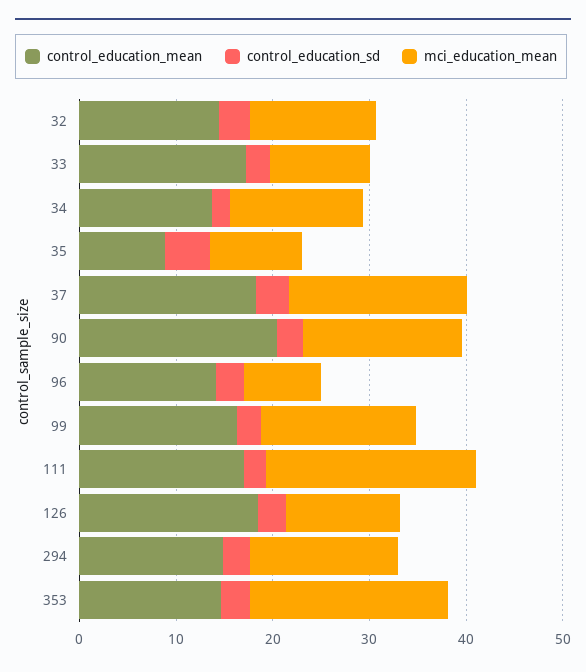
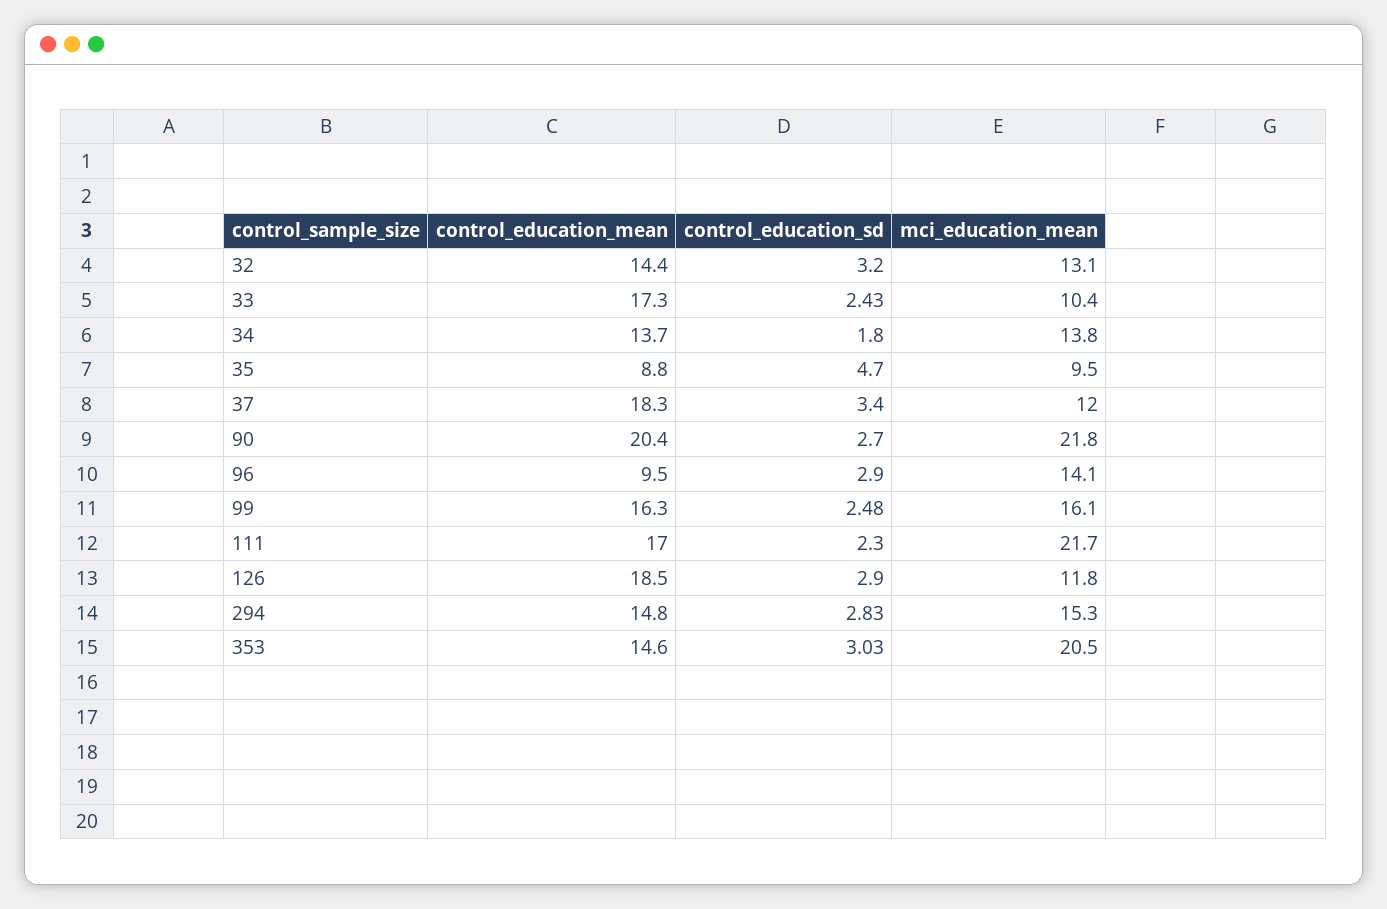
mci_education_mean, 37: 18 -> 12
mci_education_mean, 90: 16 -> 21.8
control_education_mean, 96: 14 -> 9.5
mci_education_mean, 96: 8 -> 14.1

